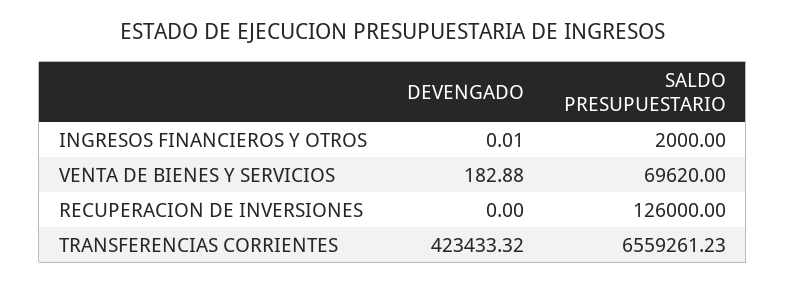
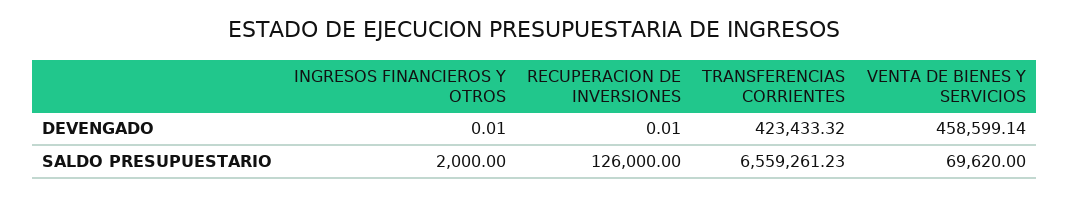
DEVENGADO, VENTA DE BIENES Y SERVICIOS: 182.88 -> 458599.14
DEVENGADO, RECUPERACION DE INVERSIONES: 0 -> 0.01

